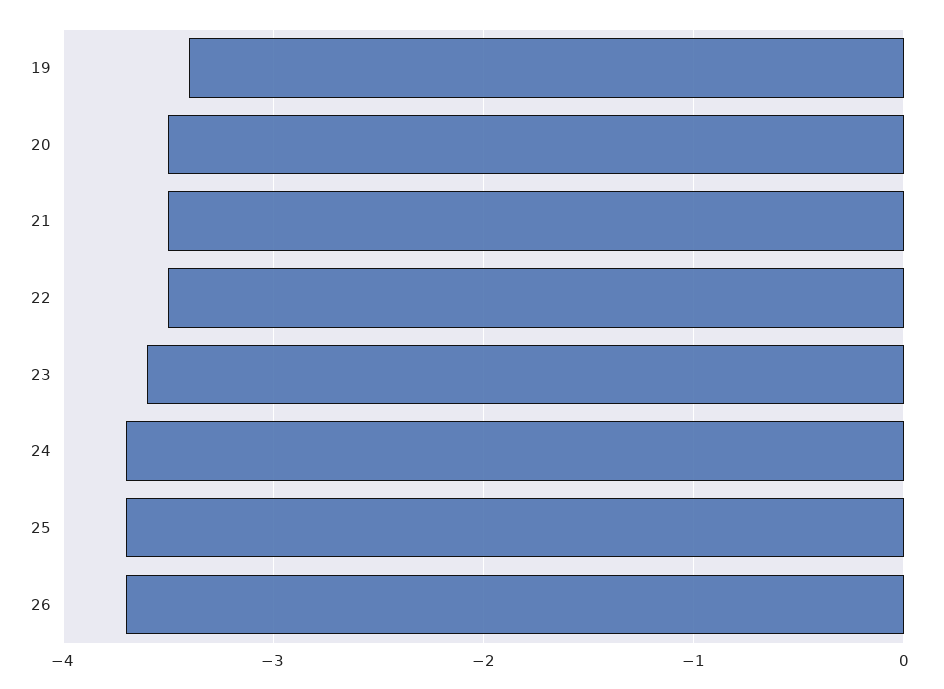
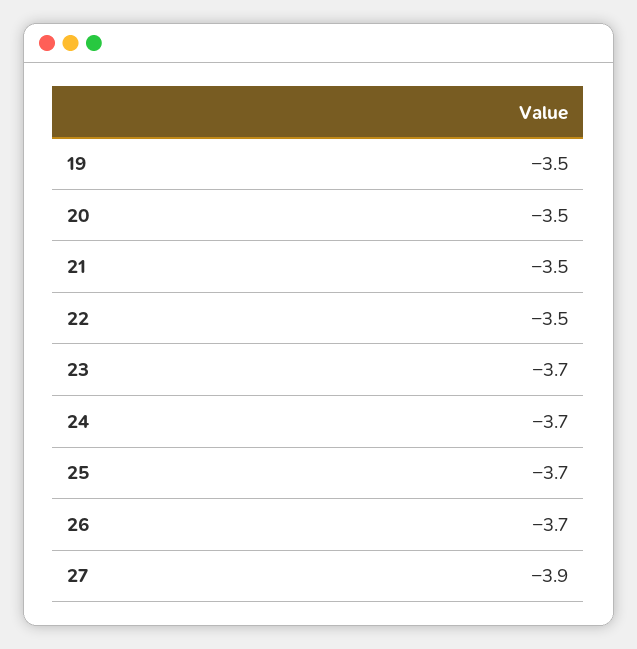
19: -3.4 -> -3.5
23: -3.6 -> -3.7
27: none -> -3.9

